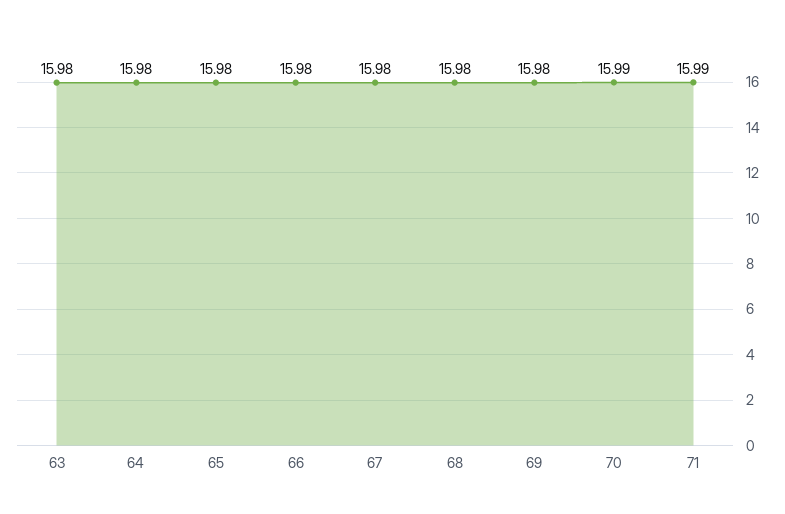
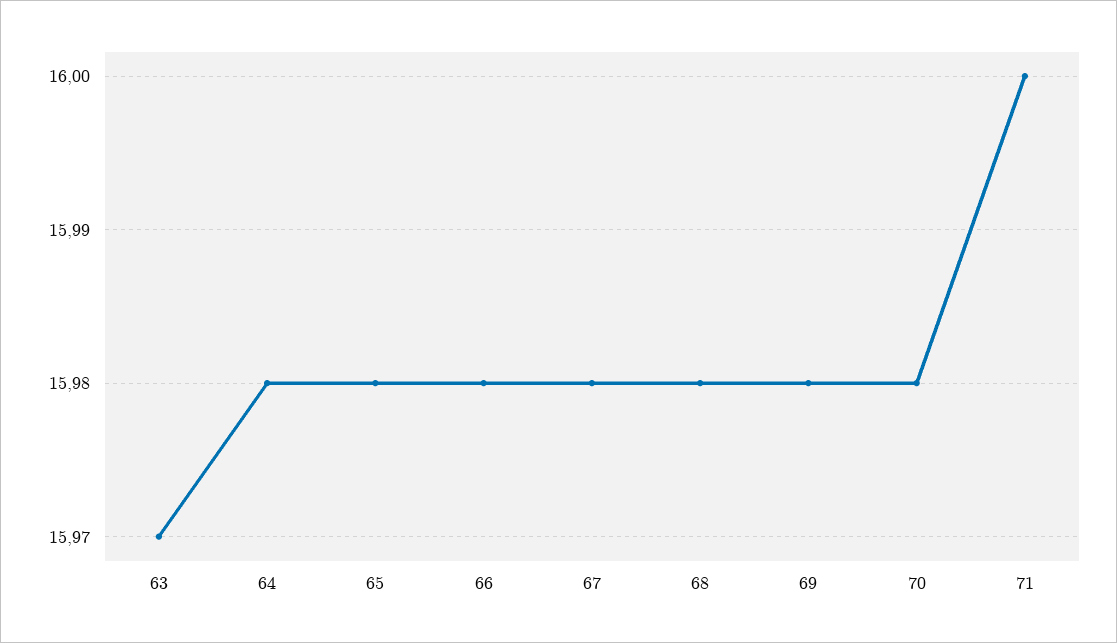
63: 15.98 -> 15.97
70: 15.99 -> 15.98
71: 15.99 -> 16

